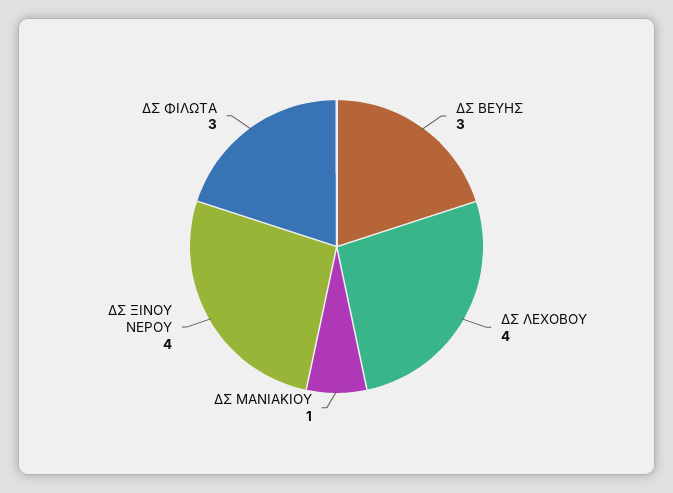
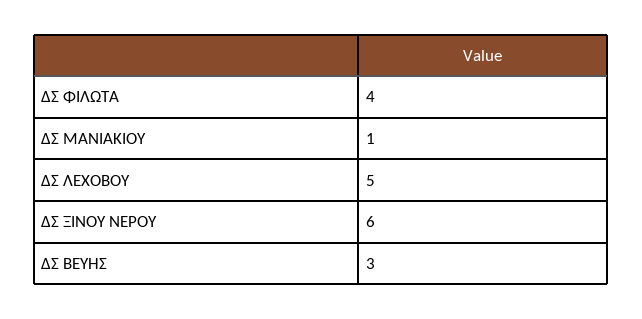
ΔΣ ΛΕΧΟΒΟΥ: 4 -> 5
ΔΣ ΞΙΝΟΥ ΝΕΡΟΥ: 4 -> 6
ΔΣ ΦΙΛΩΤΑ: 3 -> 4

